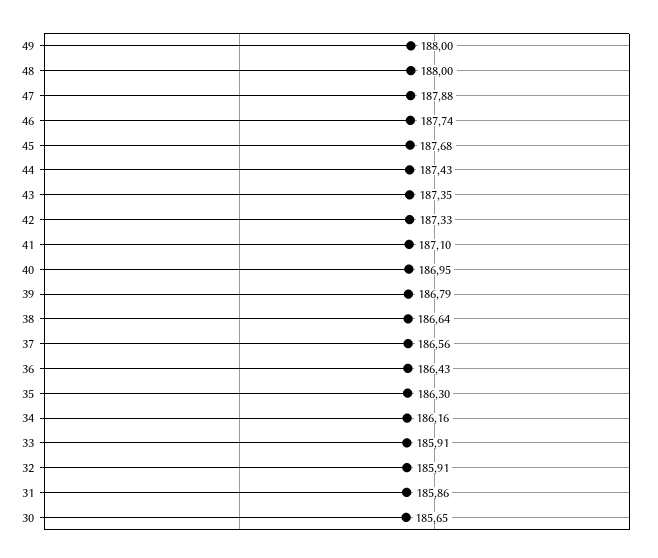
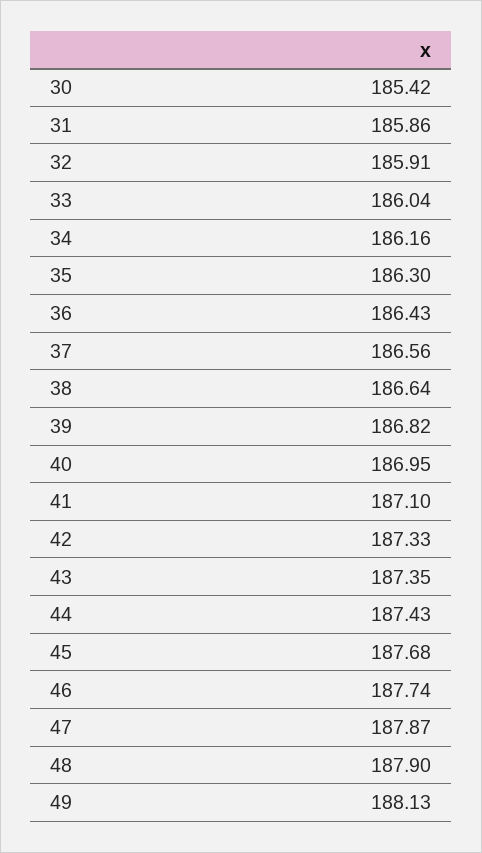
49: 188 -> 188.13
48: 188 -> 187.9
47: 187.88 -> 187.87
39: 186.79 -> 186.82
33: 185.91 -> 186.04
30: 185.65 -> 185.42

